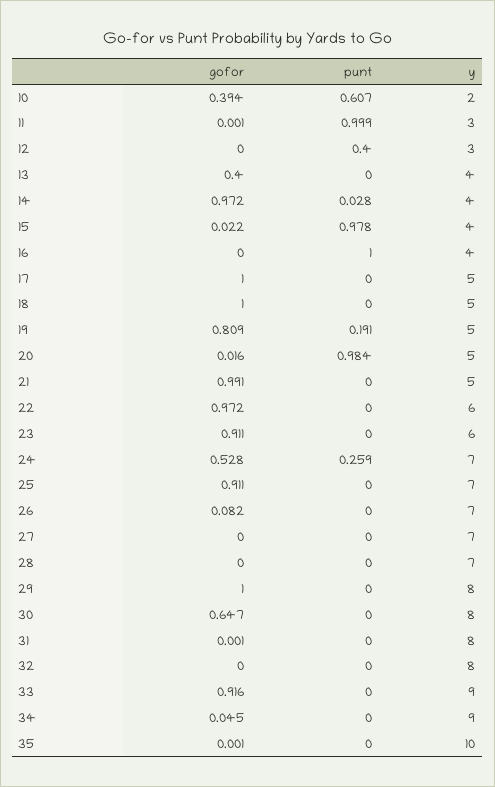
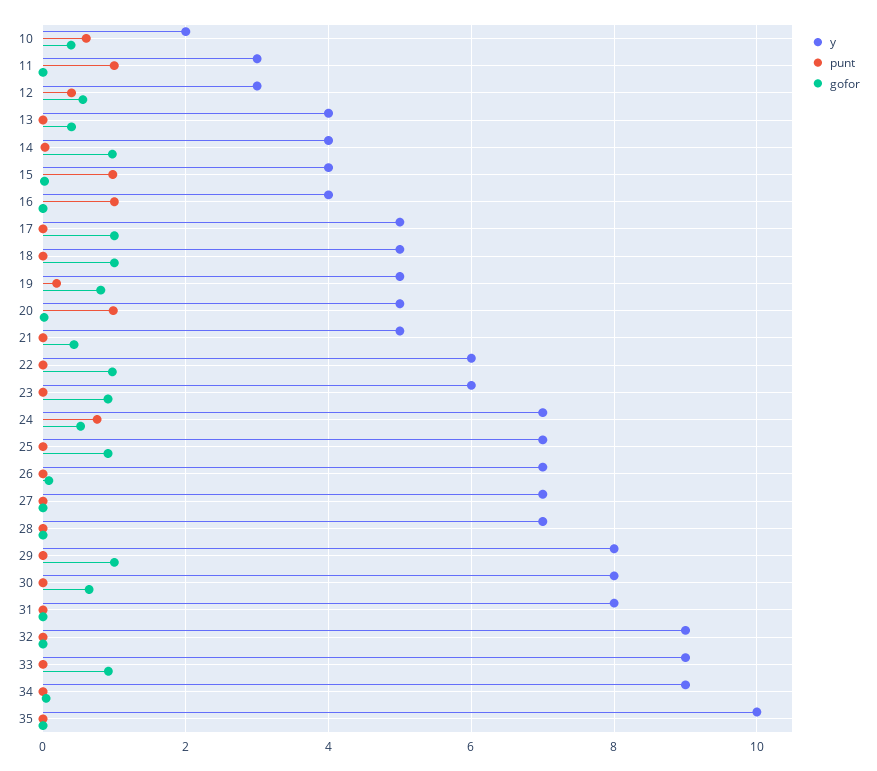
gofor, 12: 0 -> 0.6
gofor, 21: 0.991 -> 0.4
punt, 24: 0.259 -> 0.8
y, 32: 8 -> 9

